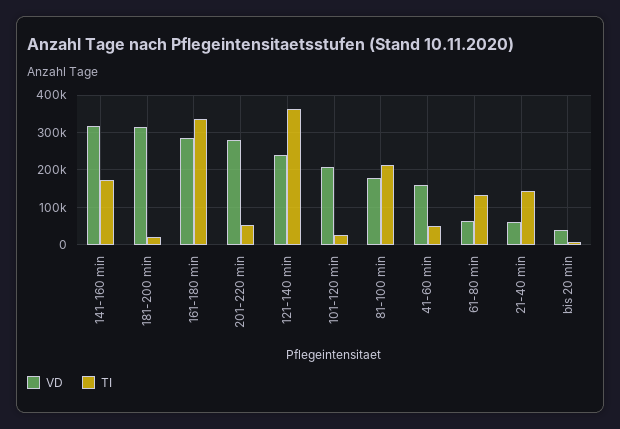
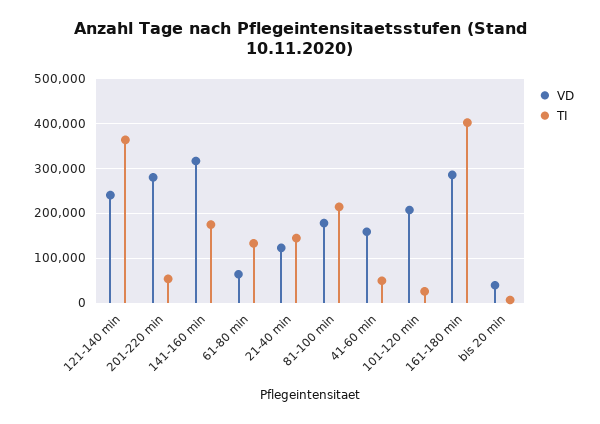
VD, 181-200 min: 320000 -> none
TI, 181-200 min: 20000 -> none
TI, 161-180 min: 340000 -> 400000
VD, 21-40 min: 60000 -> 120000

